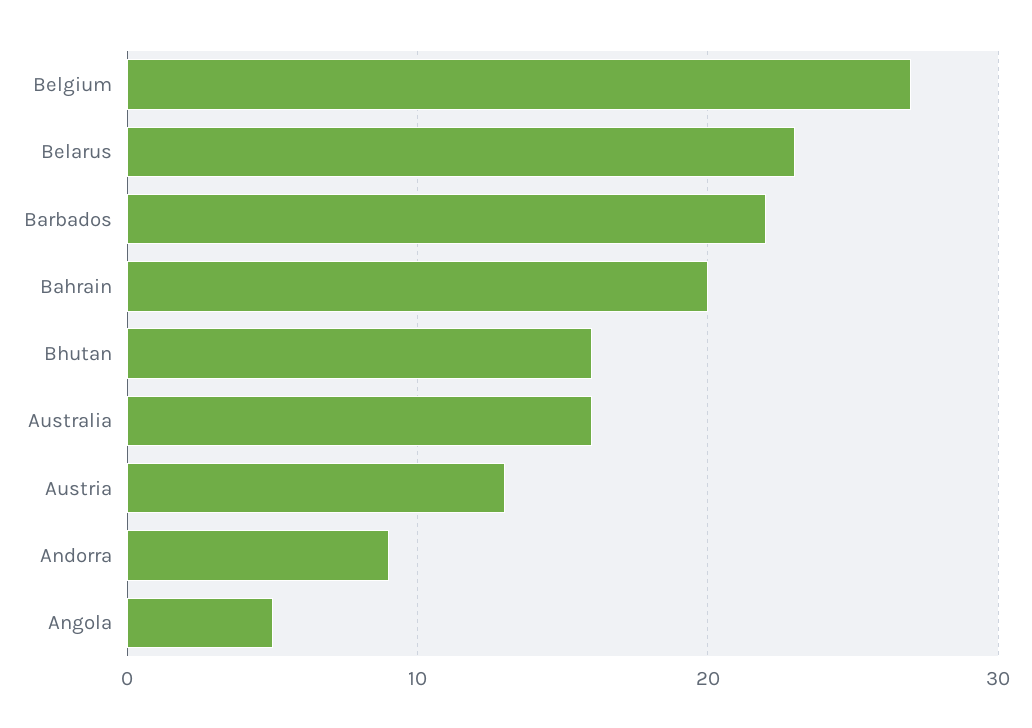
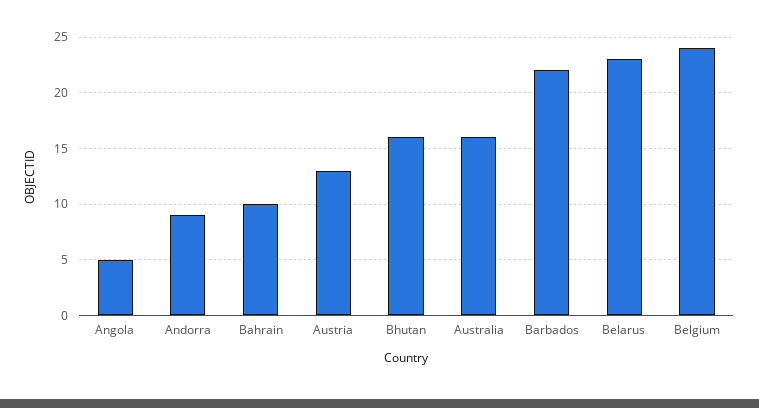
Belgium: 27 -> 24
Bahrain: 20 -> 10

